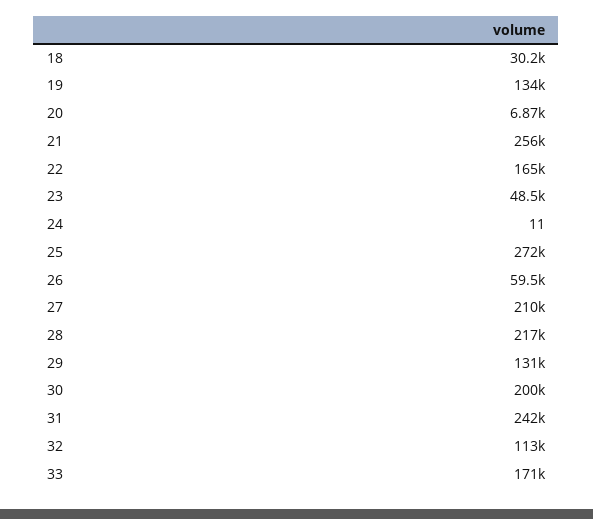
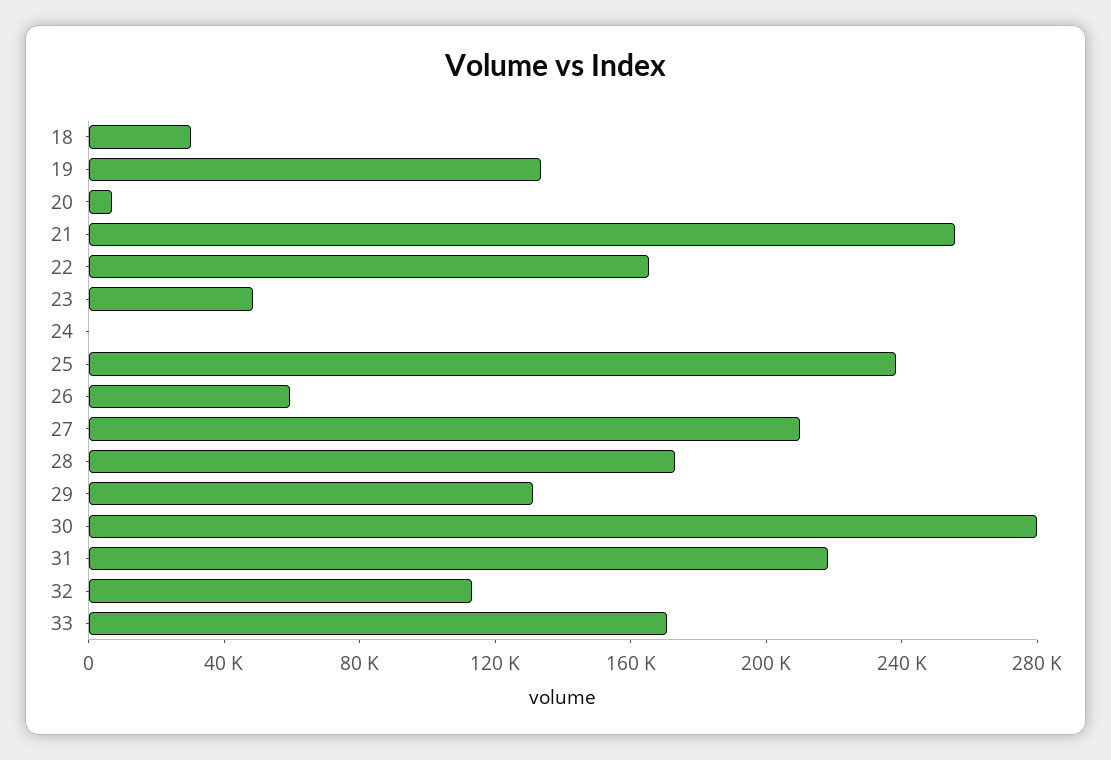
25: 272000 -> 240000
28: 217000 -> 170000
30: 200000 -> 280000
31: 242000 -> 220000

